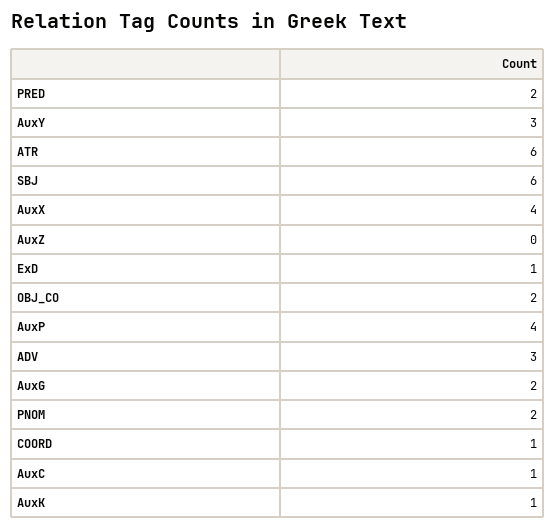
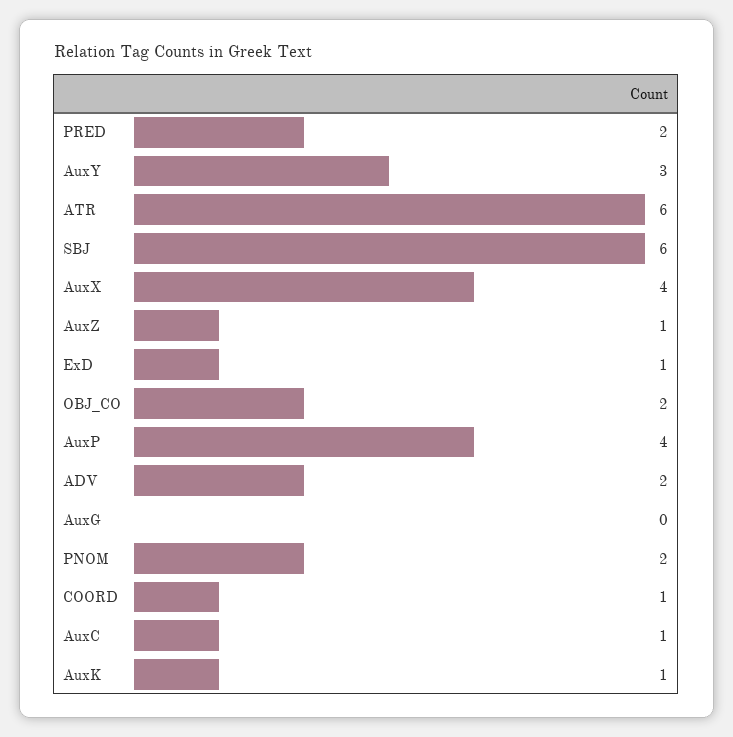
AuxZ: 0 -> 1
ADV: 3 -> 2
AuxG: 2 -> 0

